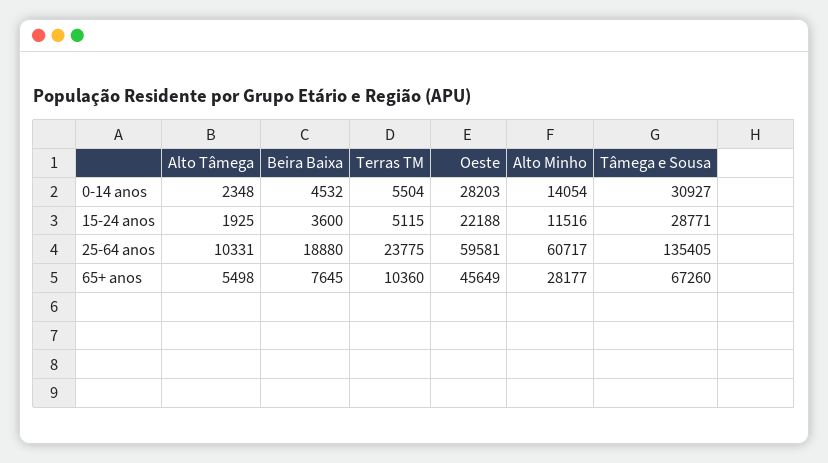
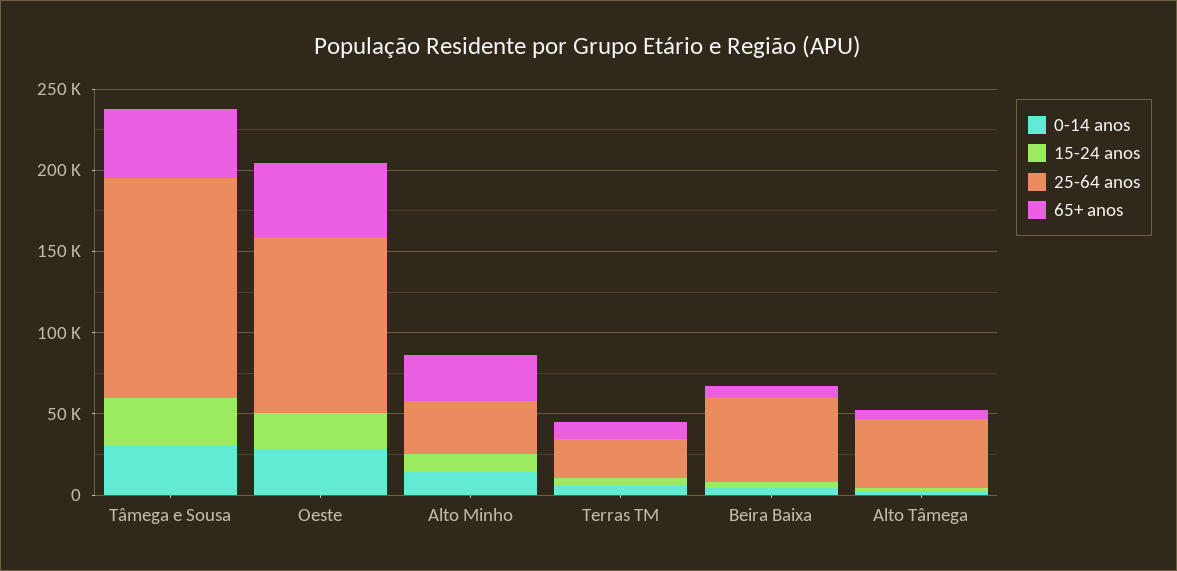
25-64 anos, Alto Tâmega: 10331 -> 40000
25-64 anos, Beira Baixa: 18880 -> 50000
25-64 anos, Oeste: 59581 -> 110000
25-64 anos, Alto Minho: 60717 -> 30000
65+ anos, Tâmega e Sousa: 67260 -> 40000

